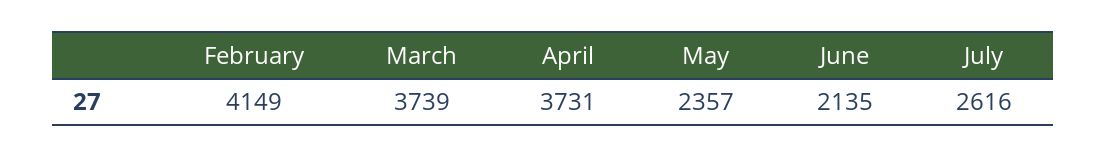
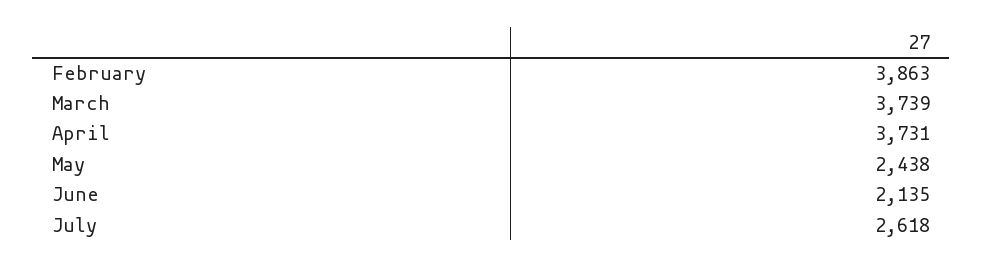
February: 4149 -> 3863
May: 2357 -> 2438
July: 2616 -> 2618

